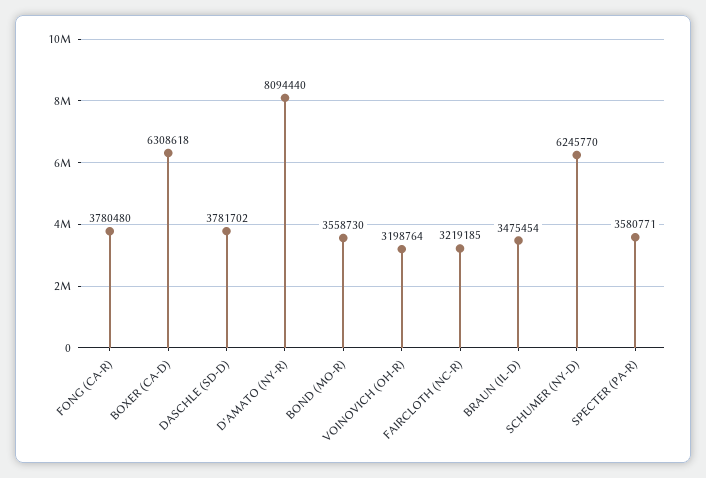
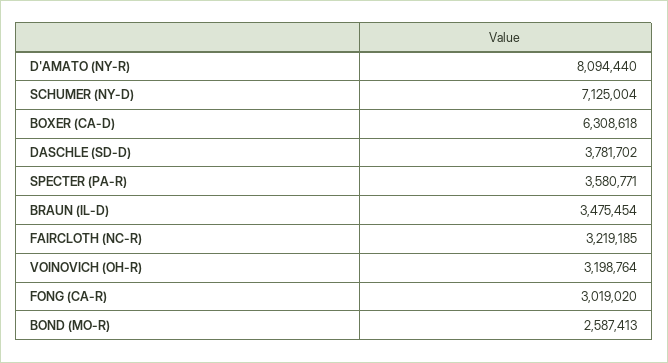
FONG (CA-R): 3780480 -> 3019020
BOND (MO-R): 3558730 -> 2587413
SCHUMER (NY-D): 6245770 -> 7125004

